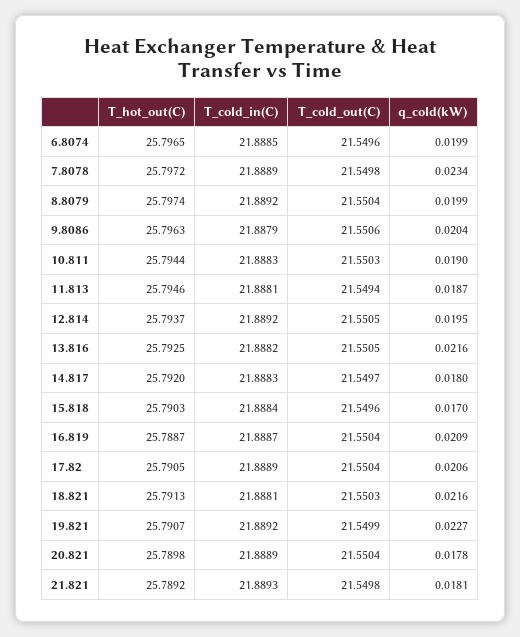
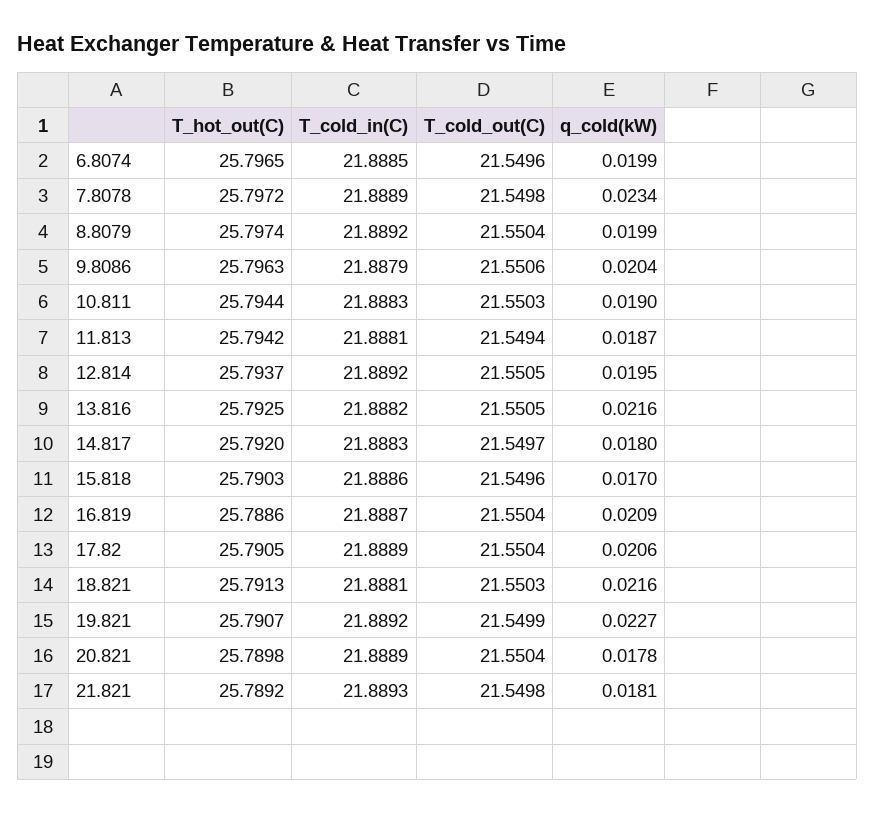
T_hot_out(C), 11.813: 25.7946 -> 25.7942
T_cold_in(C), 15.818: 21.8884 -> 21.8886
T_hot_out(C), 16.819: 25.7887 -> 25.7886

